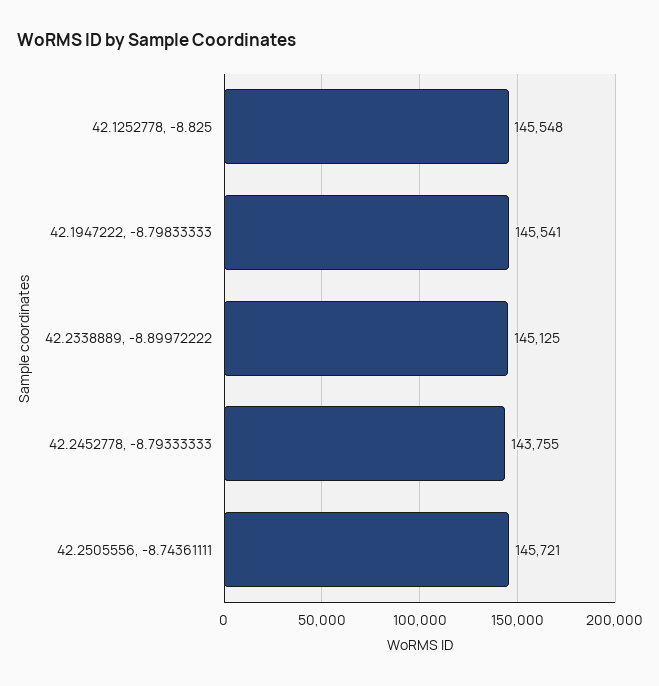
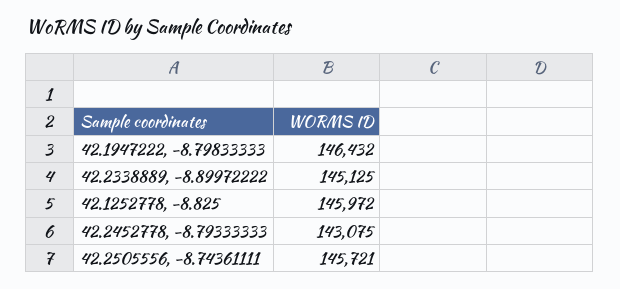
42.1252778, -8.825: 145548 -> 145972
42.1947222, -8.79833333: 145541 -> 146432
42.2452778, -8.79333333: 143755 -> 143075

